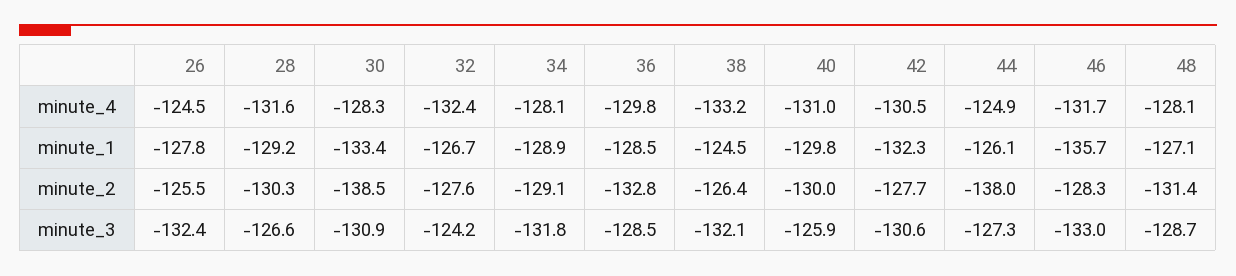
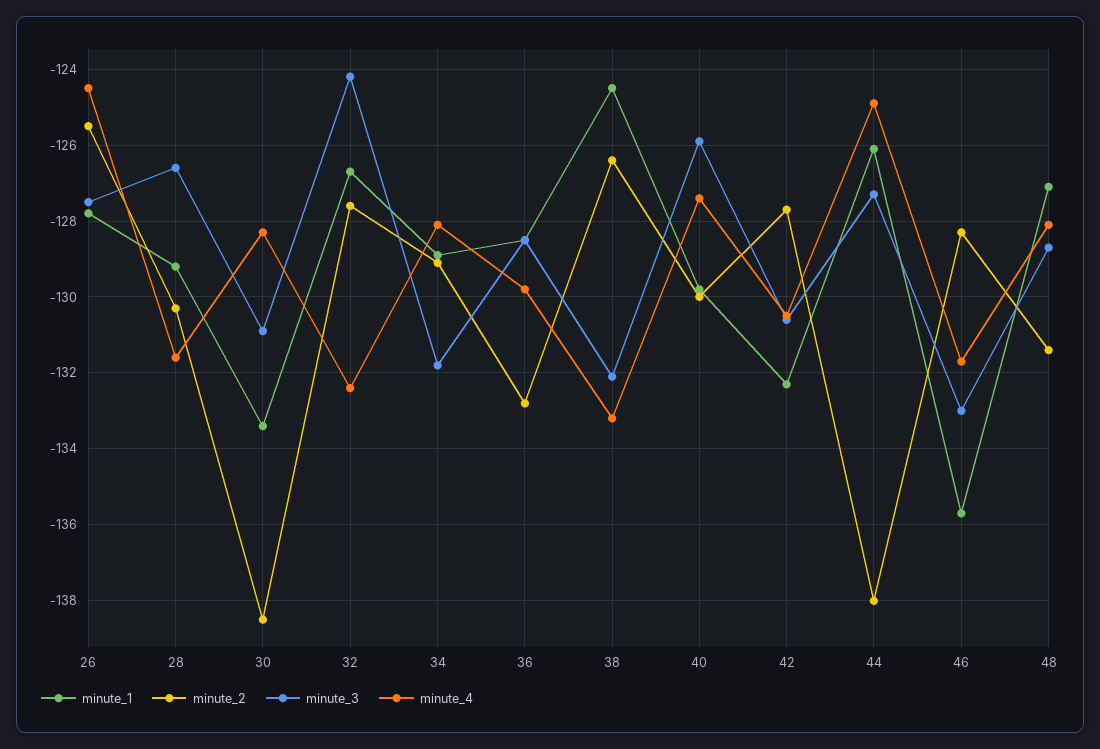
minute_4, 40: -131 -> -127.5
minute_3, 26: -132.4 -> -127.5

